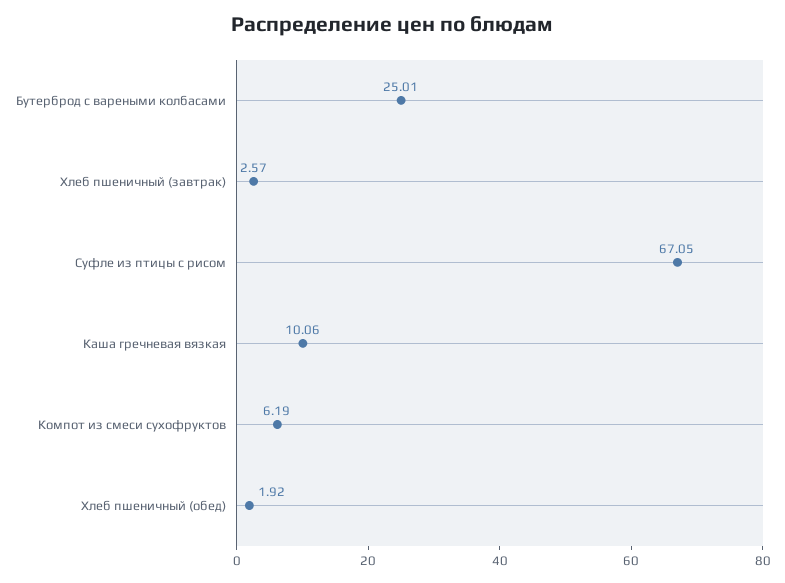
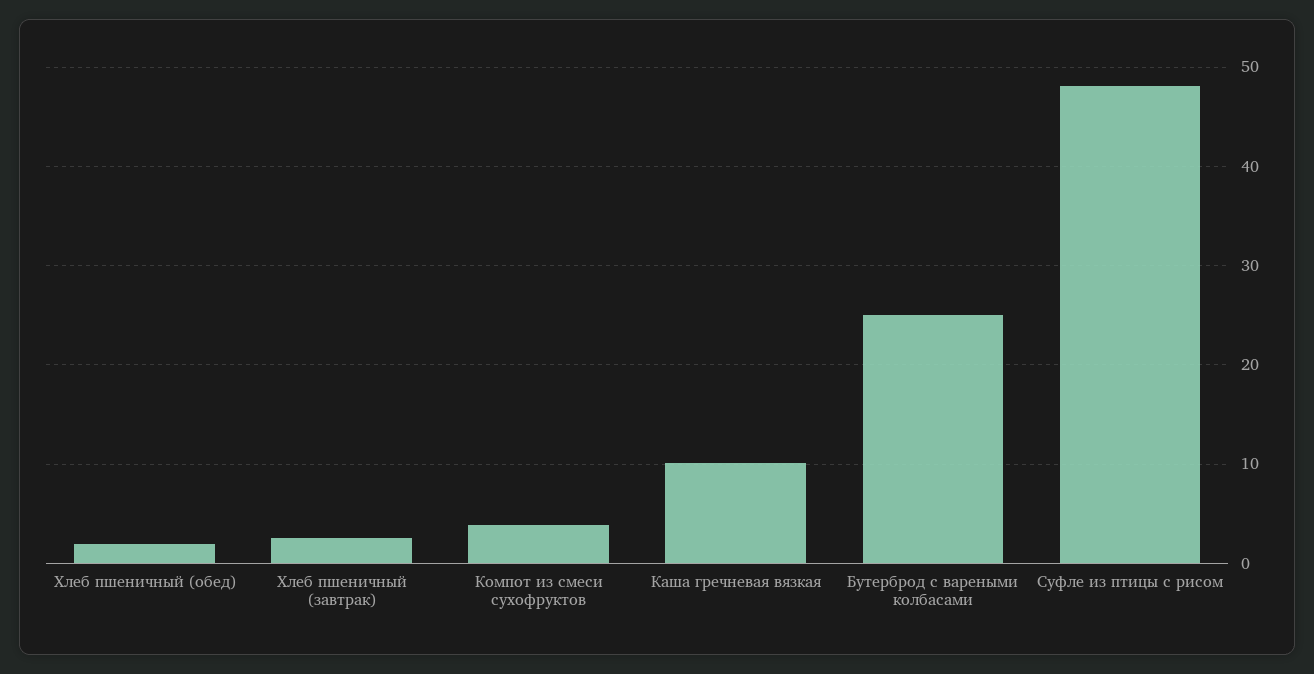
Суфле из птицы с рисом: 67.05 -> 48
Компот из смеси сухофруктов: 6.19 -> 4

